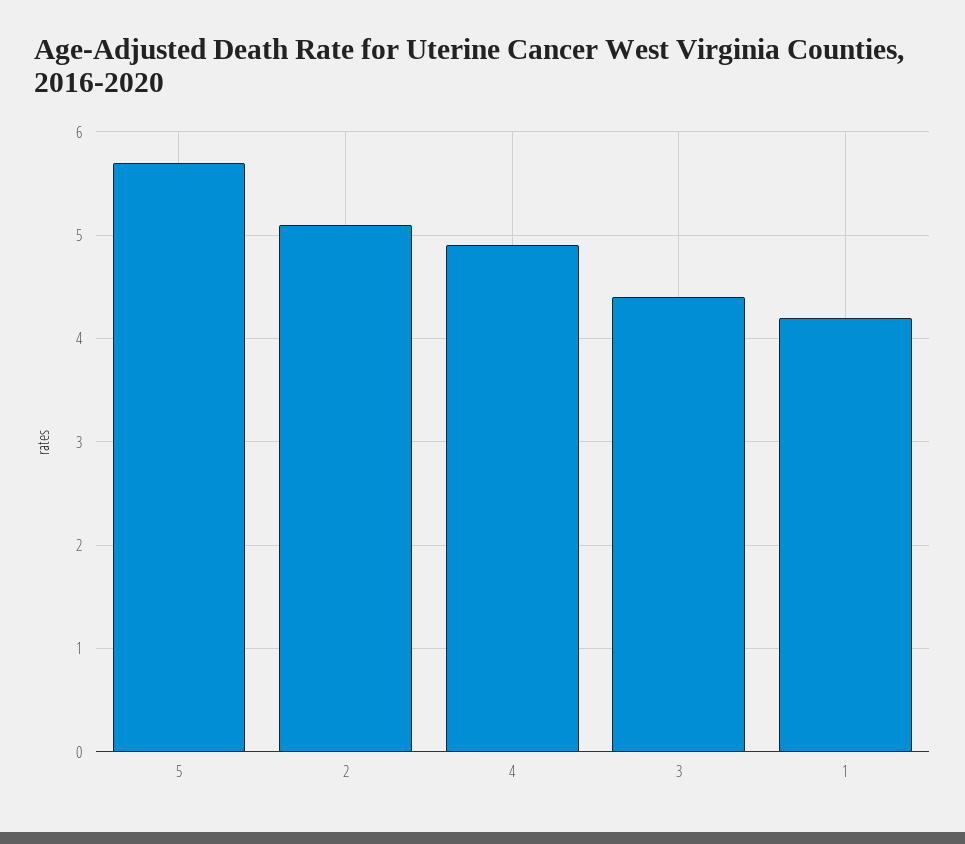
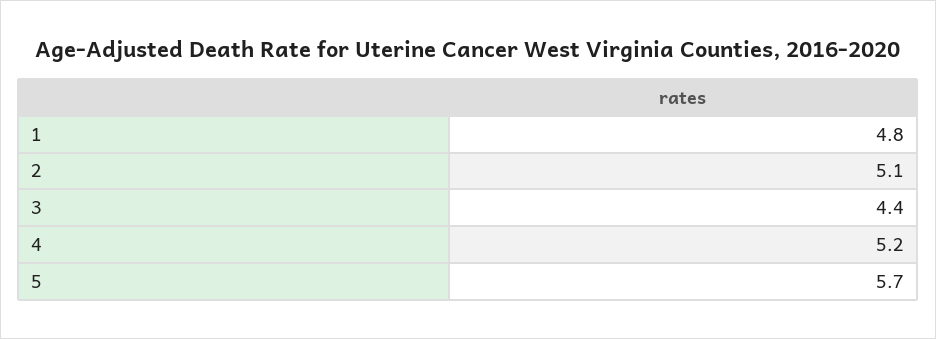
4: 4.9 -> 5.2
1: 4.2 -> 4.8

